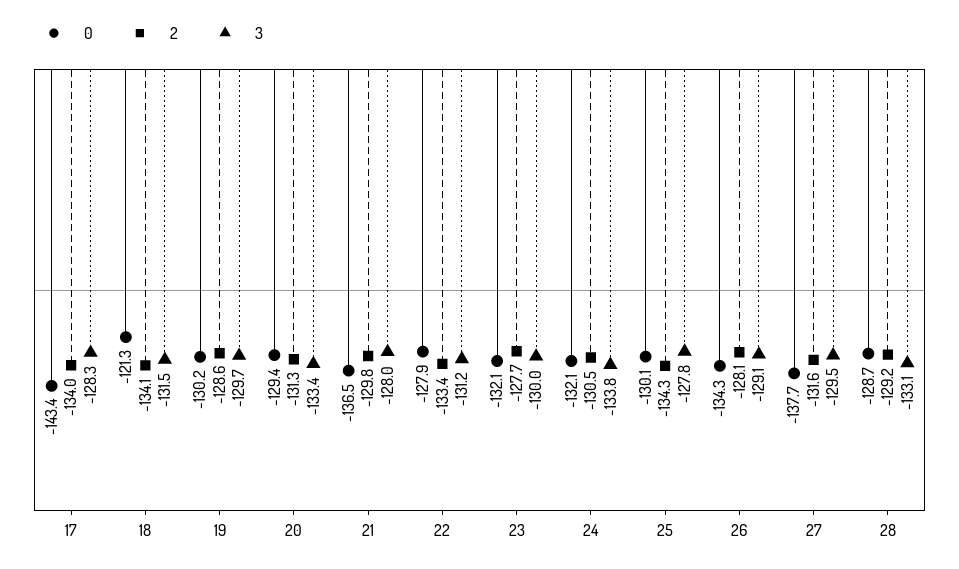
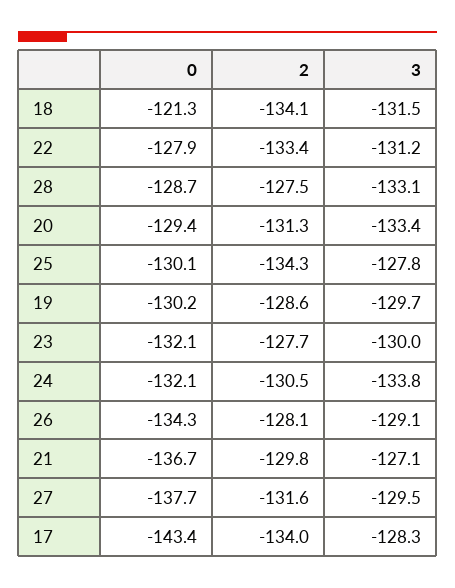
0, 21: -136.5 -> -136.7
3, 21: -128 -> -127.1
2, 28: -129.2 -> -127.5

